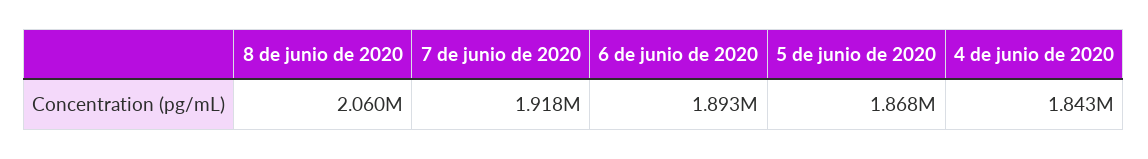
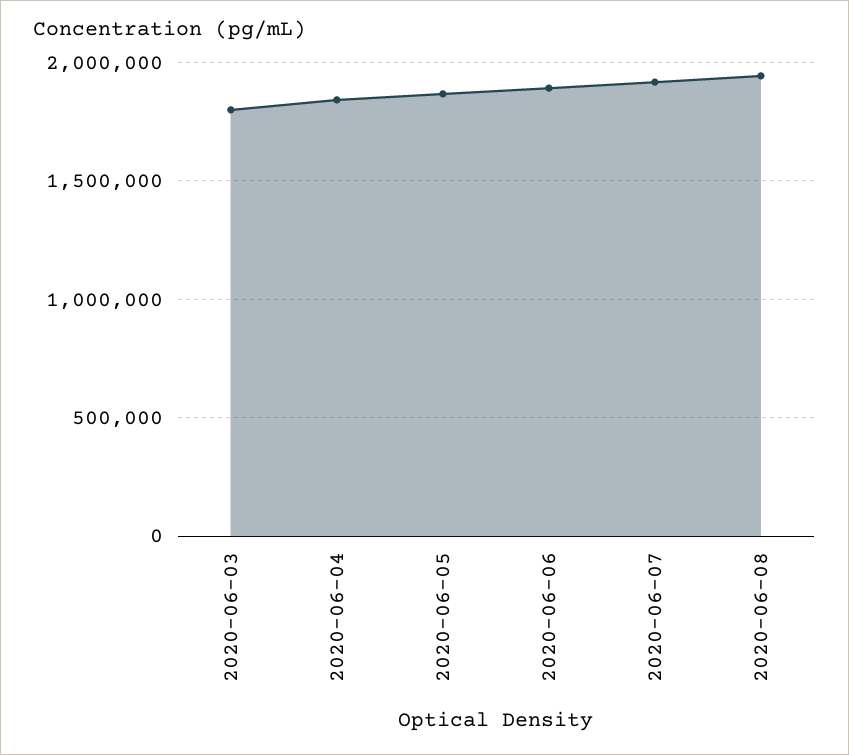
8 de junio de 2020: 2060000 -> 1950000
2020-06-03: none -> 1800000

